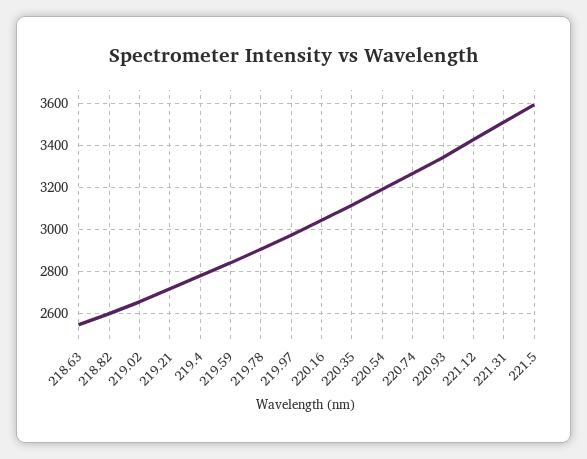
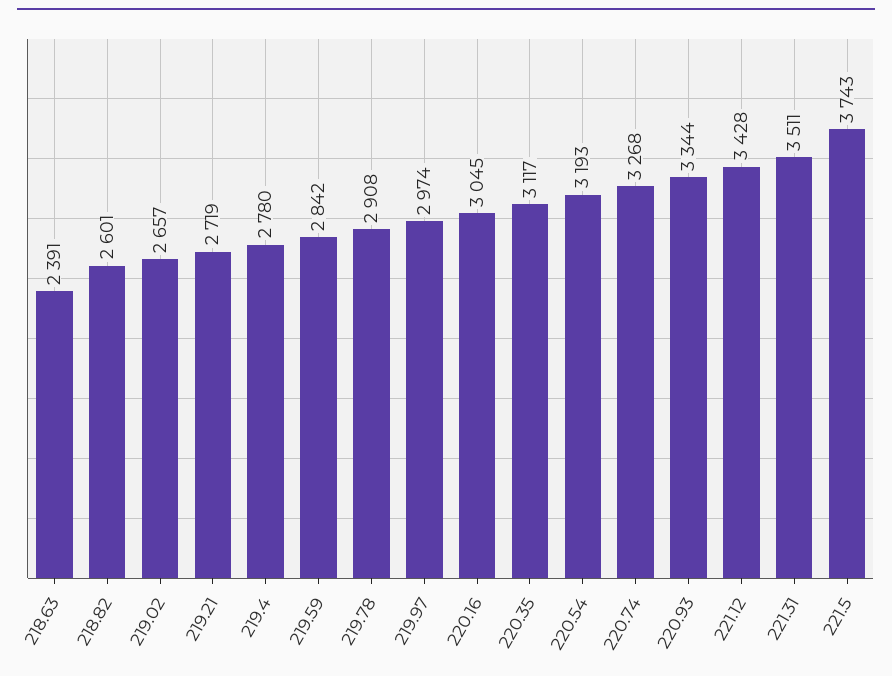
218.63: 2550 -> 2391
221.5: 3600 -> 3743

